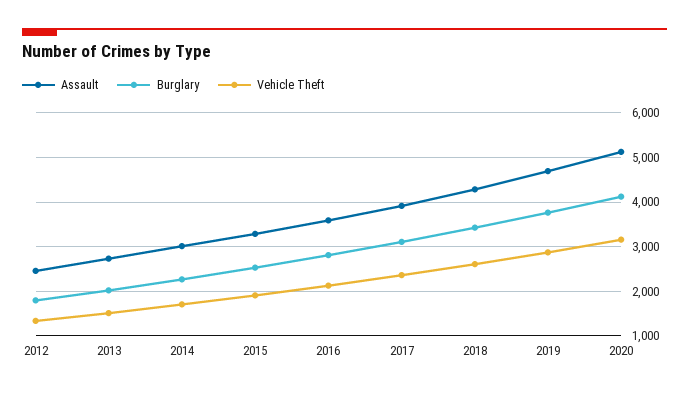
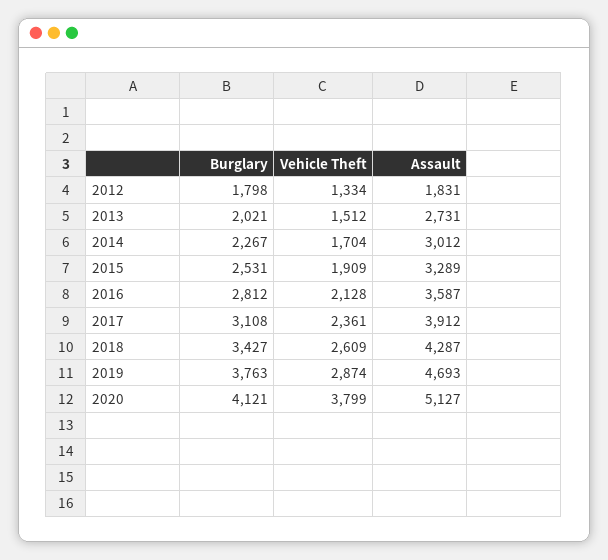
Assault, 2012: 2400 -> 1831
Vehicle Theft, 2020: 3200 -> 3799

